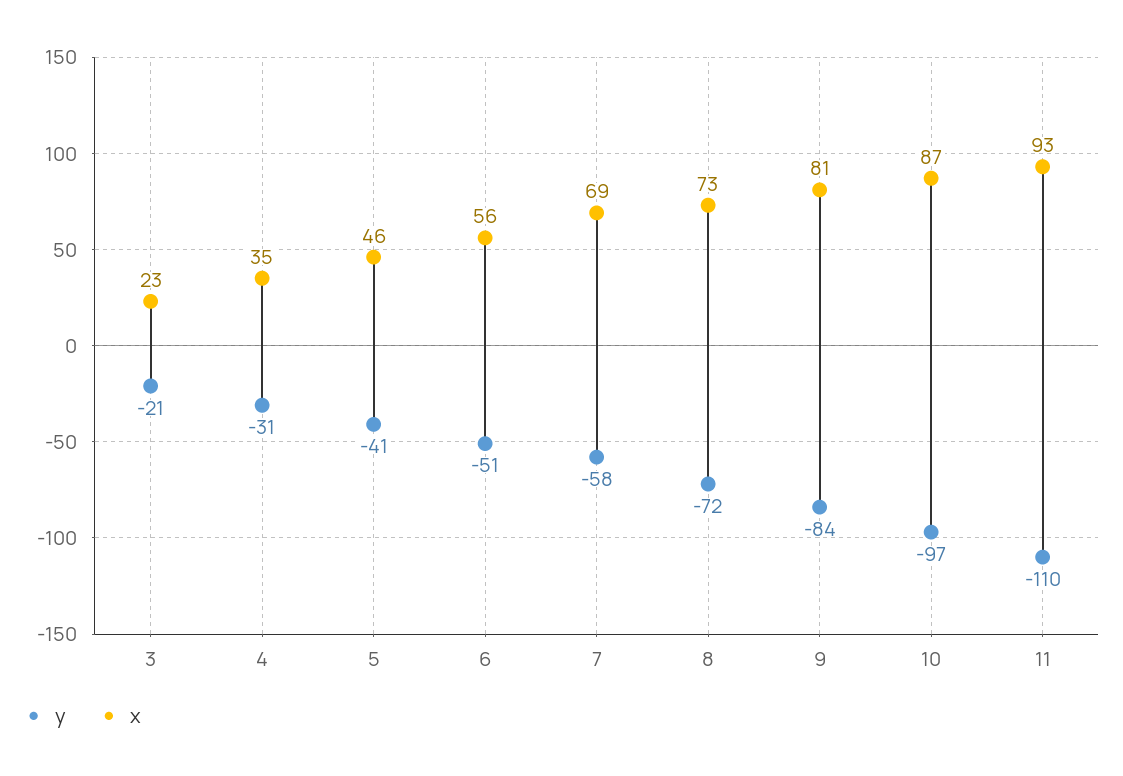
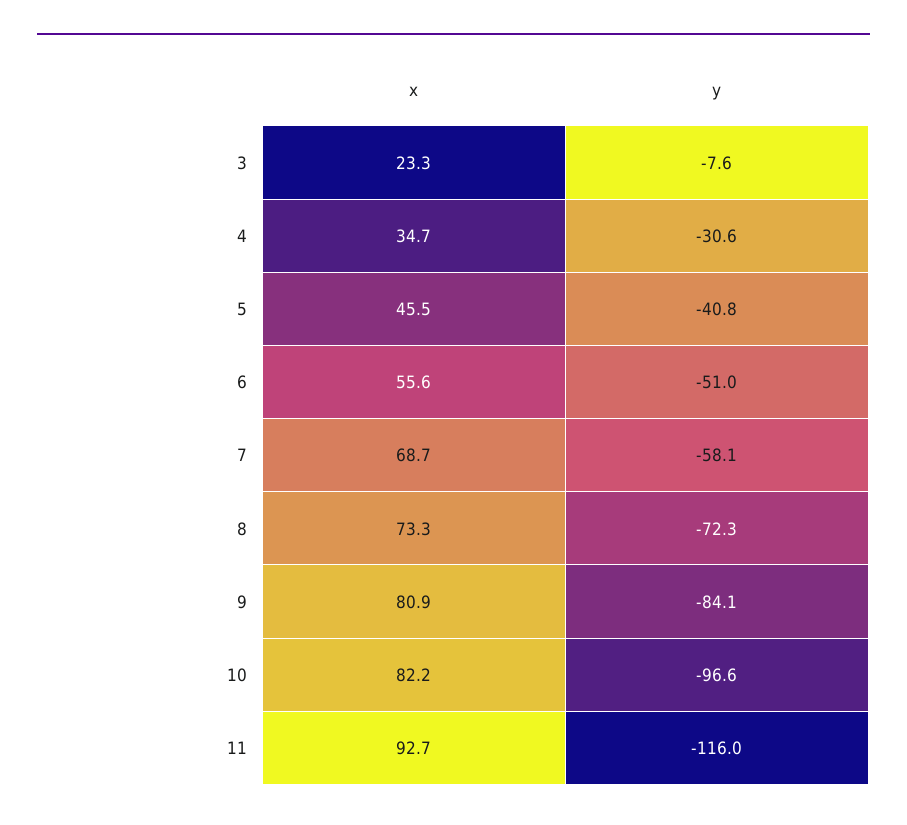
y, 3: -21 -> -7.6
x, 10: 87 -> 82.2
y, 11: -110 -> -116

